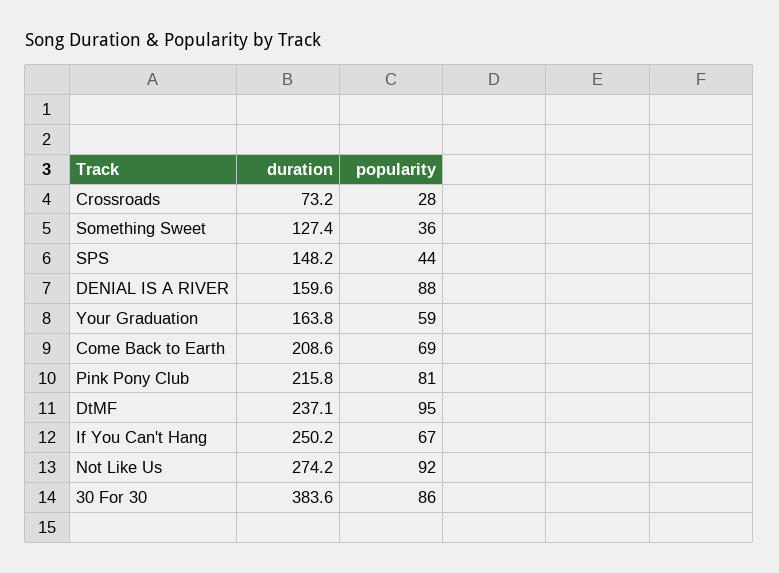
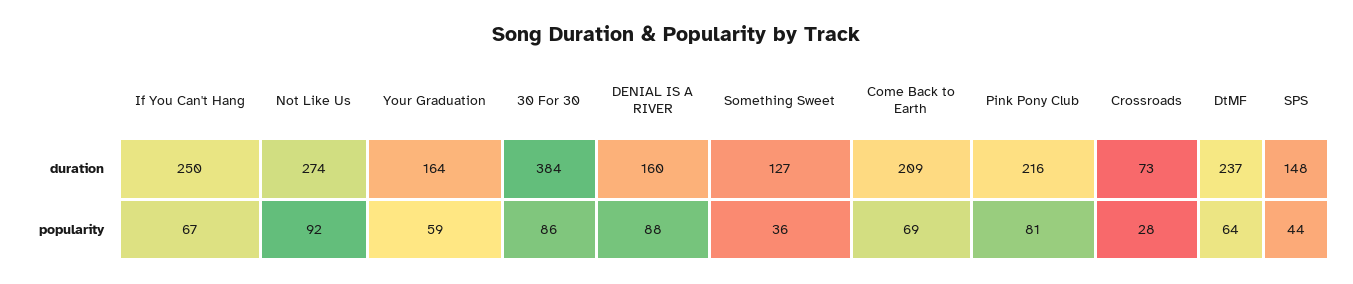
popularity, DtMF: 95 -> 64

